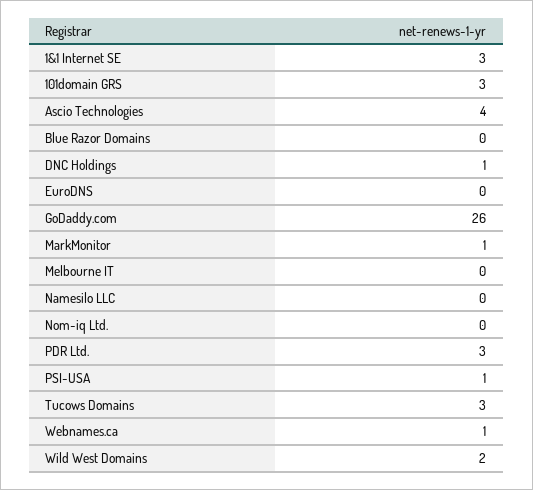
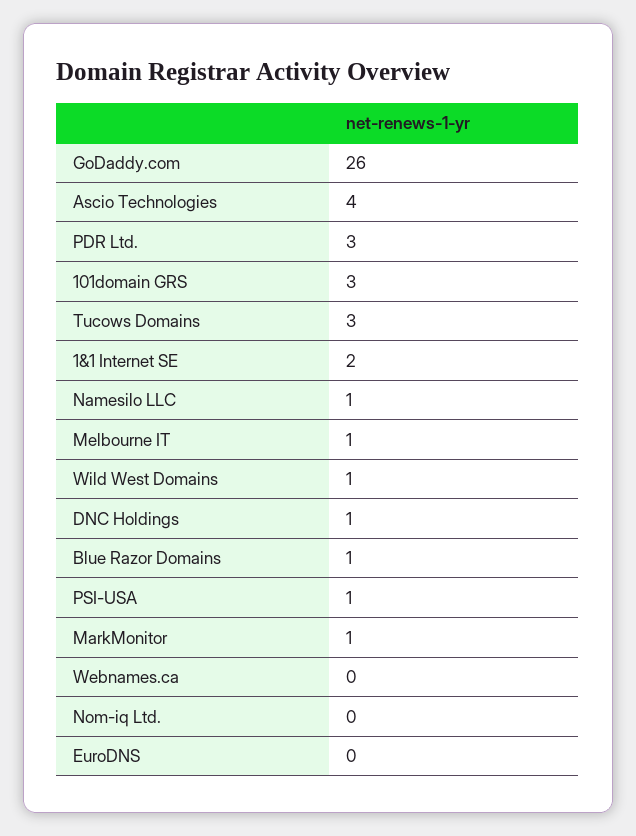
1&1 Internet SE: 3 -> 2
Blue Razor Domains: 0 -> 1
Melbourne IT: 0 -> 1
Namesilo LLC: 0 -> 1
Webnames.ca: 1 -> 0
Wild West Domains: 2 -> 1

